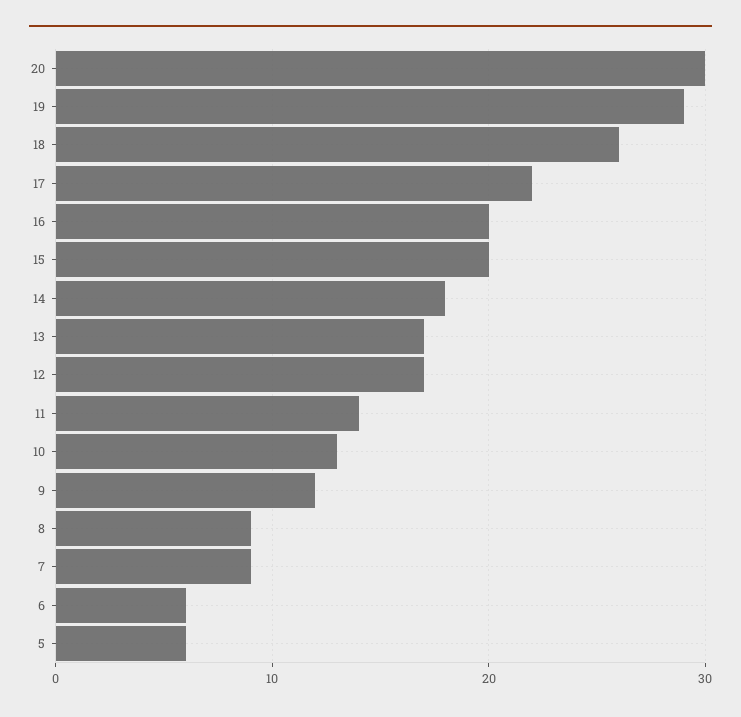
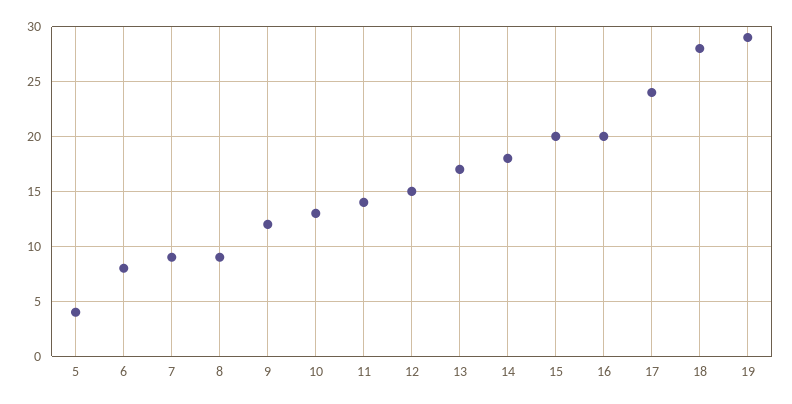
20: 30 -> none
18: 26 -> 28
17: 22 -> 24
12: 17 -> 15
6: 6 -> 8
5: 6 -> 4

